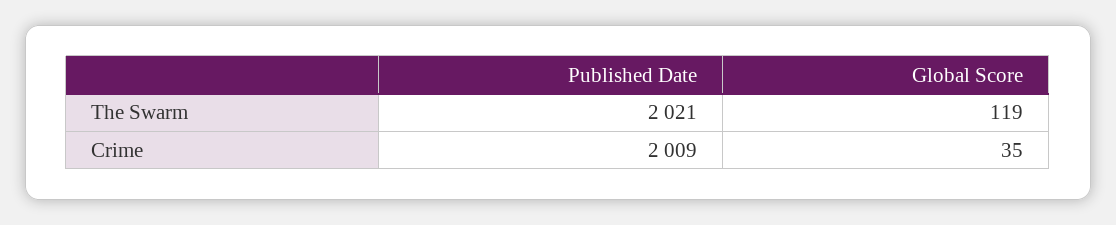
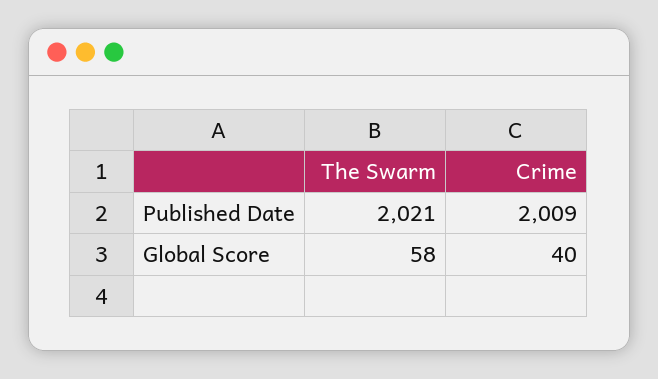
Global Score, The Swarm: 119 -> 58
Global Score, Crime: 35 -> 40

